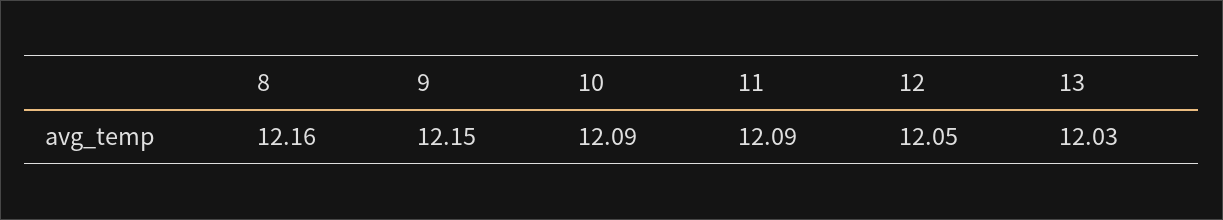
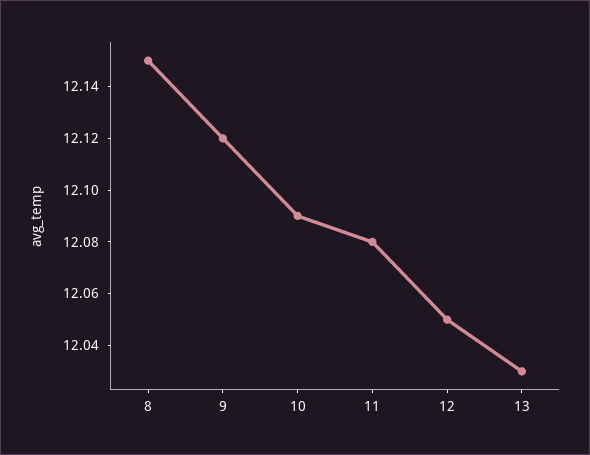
8: 12.16 -> 12.15
9: 12.15 -> 12.12
11: 12.09 -> 12.08

